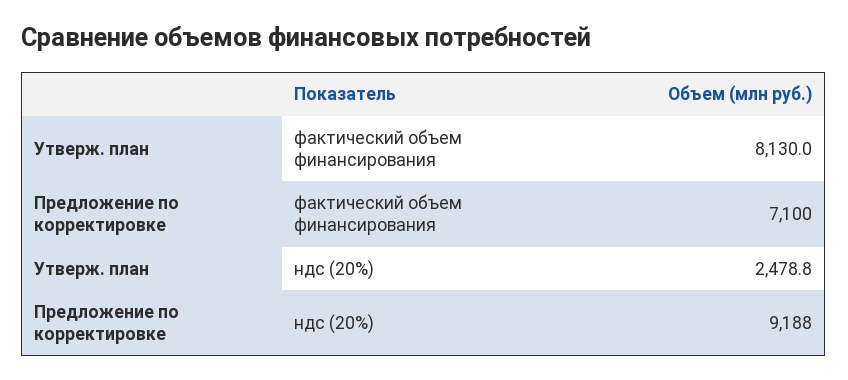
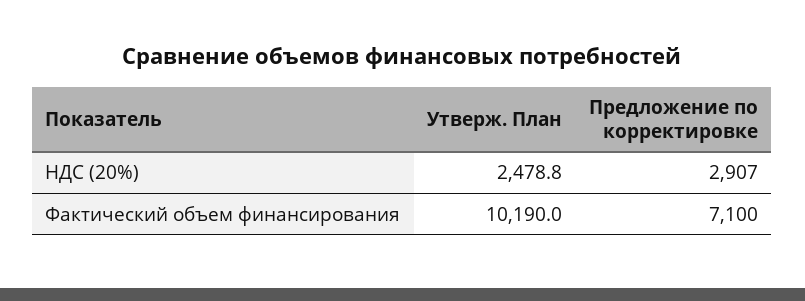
Утверж. план, фактический объем финансирования: 8130 -> 10190
Предложение по корректировке, ндс (20%): 9188 -> 2907

